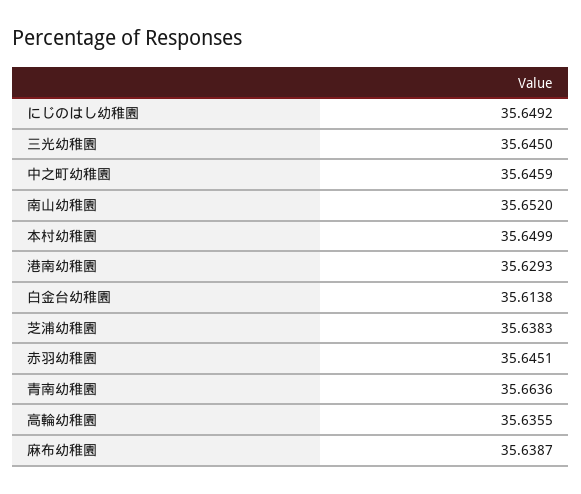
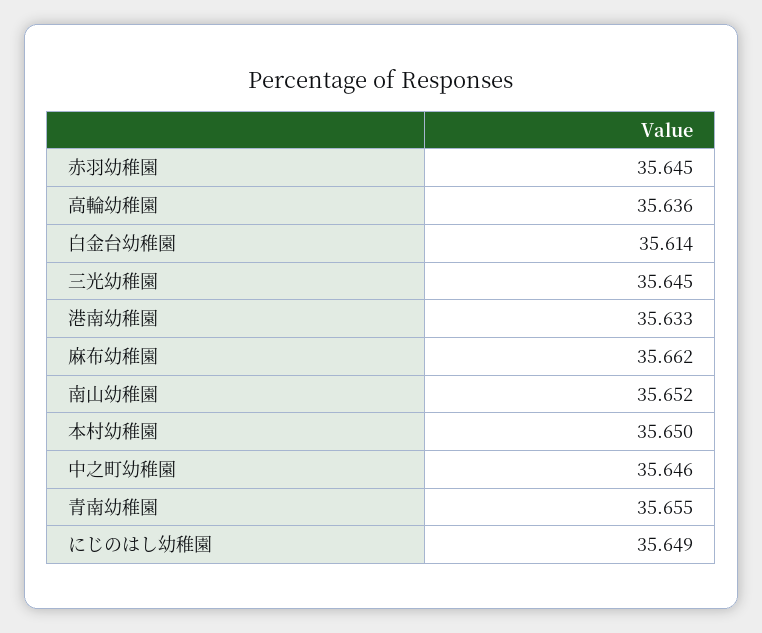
港南幼稚園: 35.6293 -> 35.633
芝浦幼稚園: 35.6383 -> none
青南幼稚園: 35.6636 -> 35.655
麻布幼稚園: 35.6387 -> 35.662

